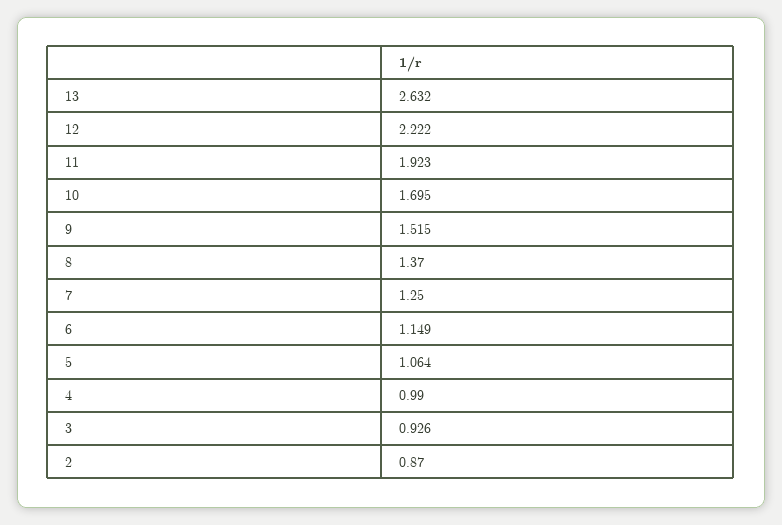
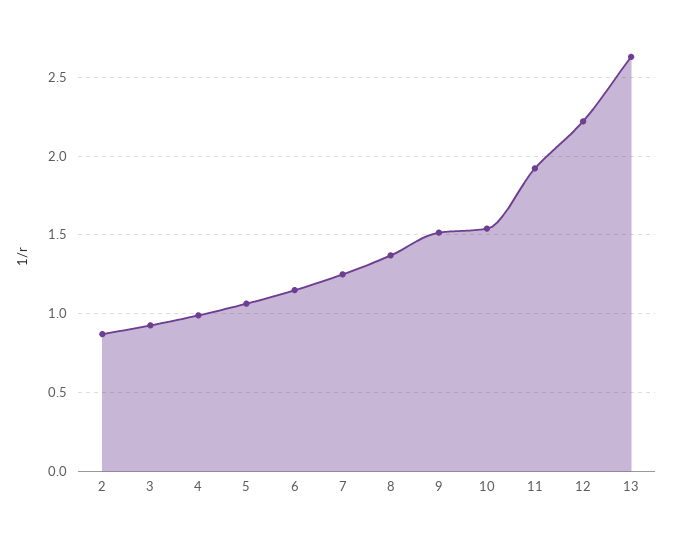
10: 1.695 -> 1.55

